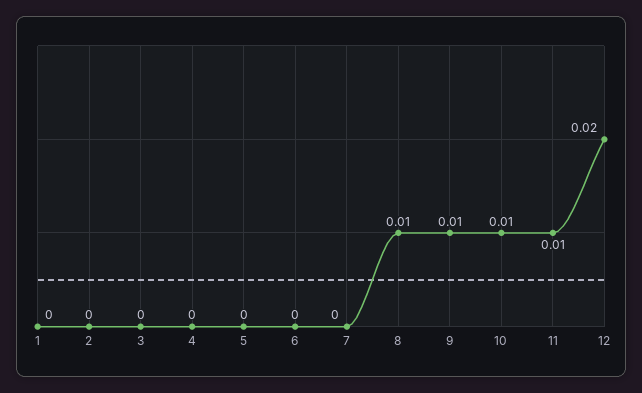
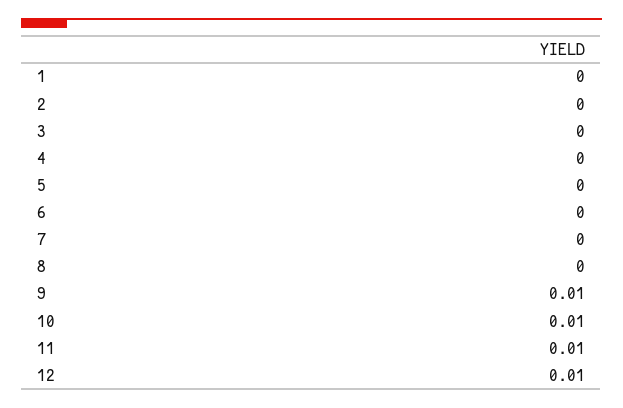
8: 0.01 -> 0
12: 0.02 -> 0.01

